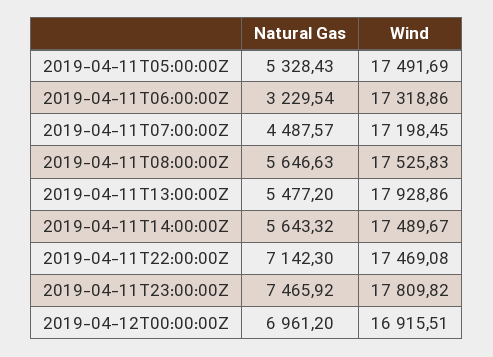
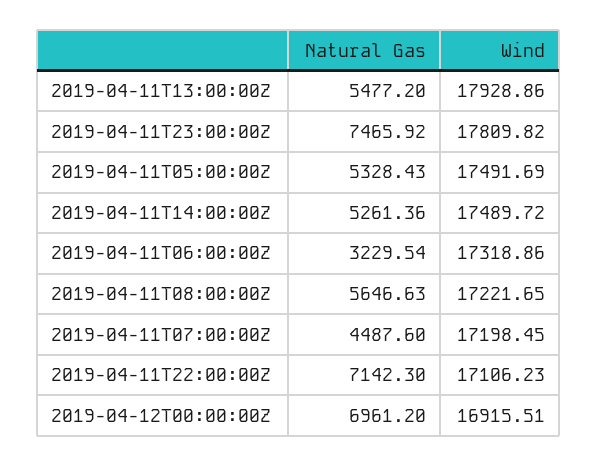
Natural Gas, 2019-04-11T07:00:00Z: 4487.57 -> 4487.6
Wind, 2019-04-11T08:00:00Z: 17525.83 -> 17221.65
Natural Gas, 2019-04-11T14:00:00Z: 5643.32 -> 5261.36
Wind, 2019-04-11T14:00:00Z: 17489.67 -> 17489.72
Wind, 2019-04-11T22:00:00Z: 17469.08 -> 17106.23

